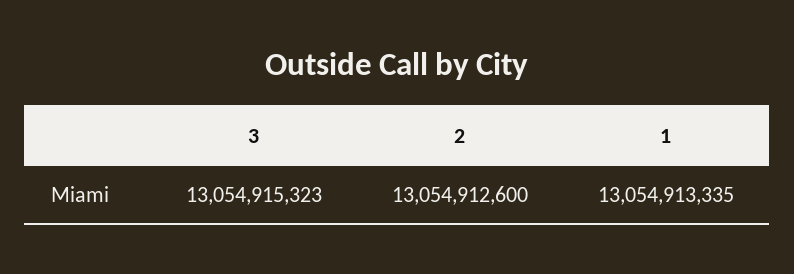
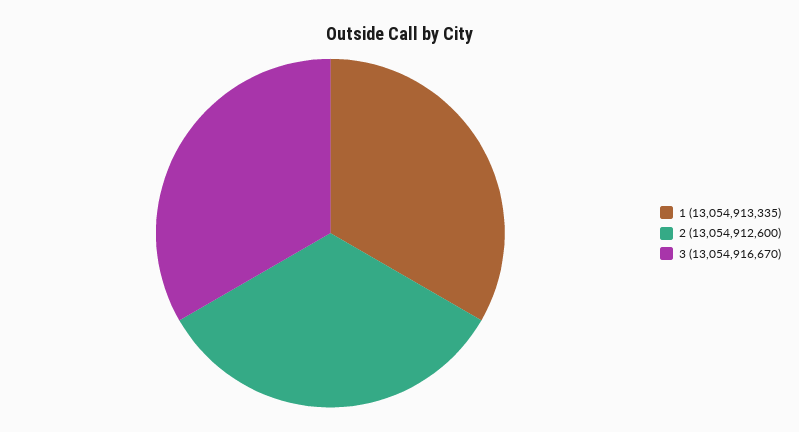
3: 13054915323 -> 13054916670

